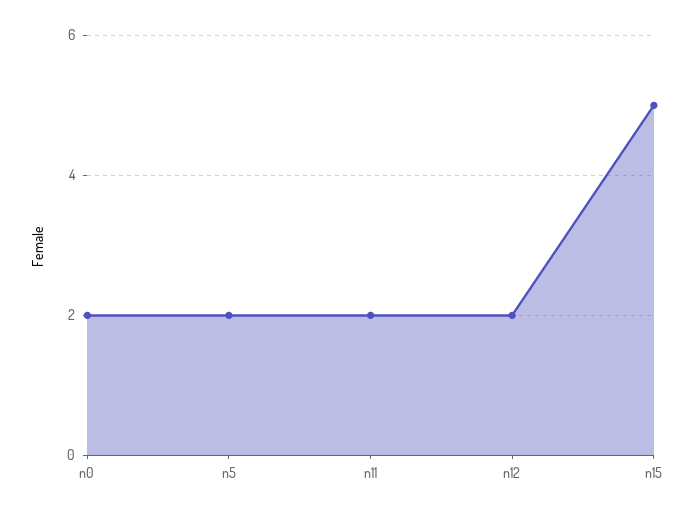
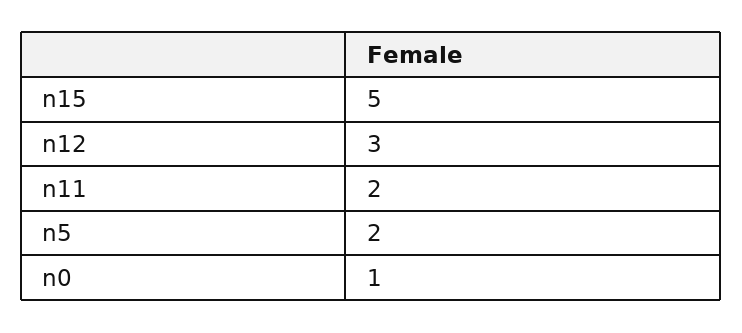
n0: 2 -> 1
n12: 2 -> 3

